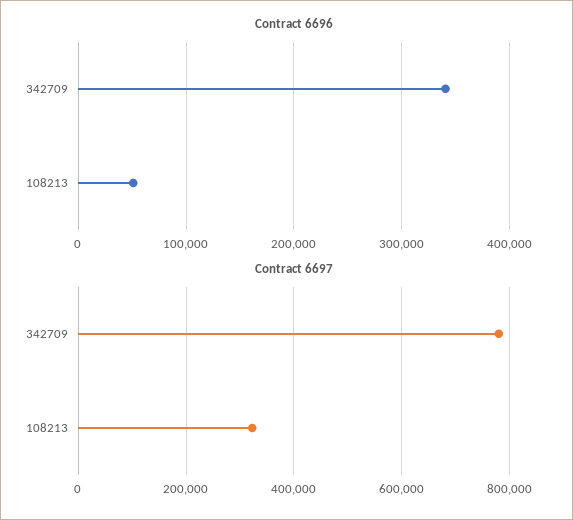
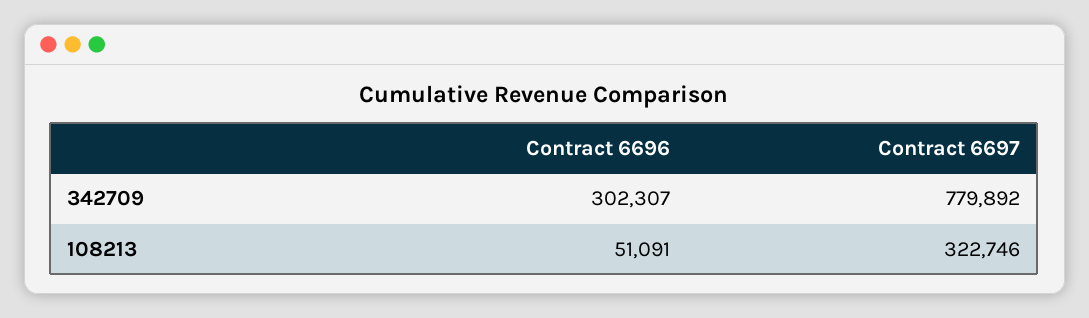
Contract 6696, 342709: 340000 -> 302307

